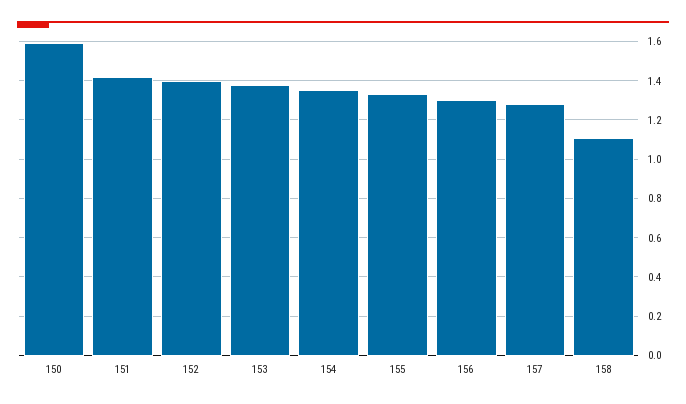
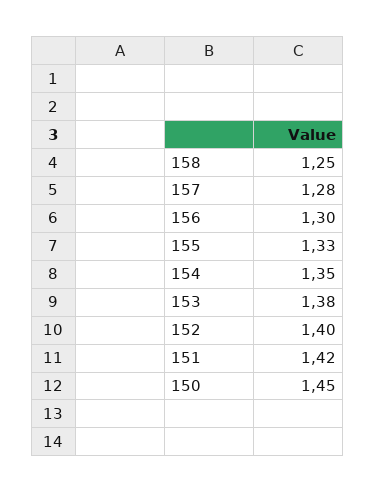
150: 1.6 -> 1.45
158: 1.1 -> 1.25

